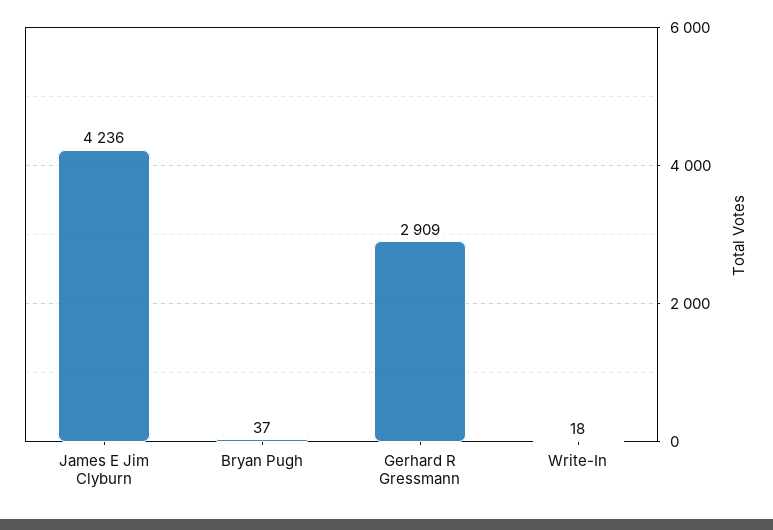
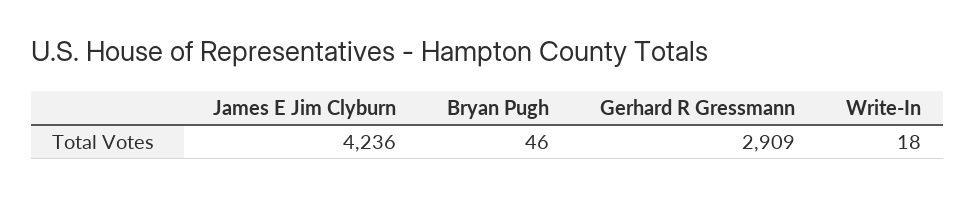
Bryan Pugh: 37 -> 46

